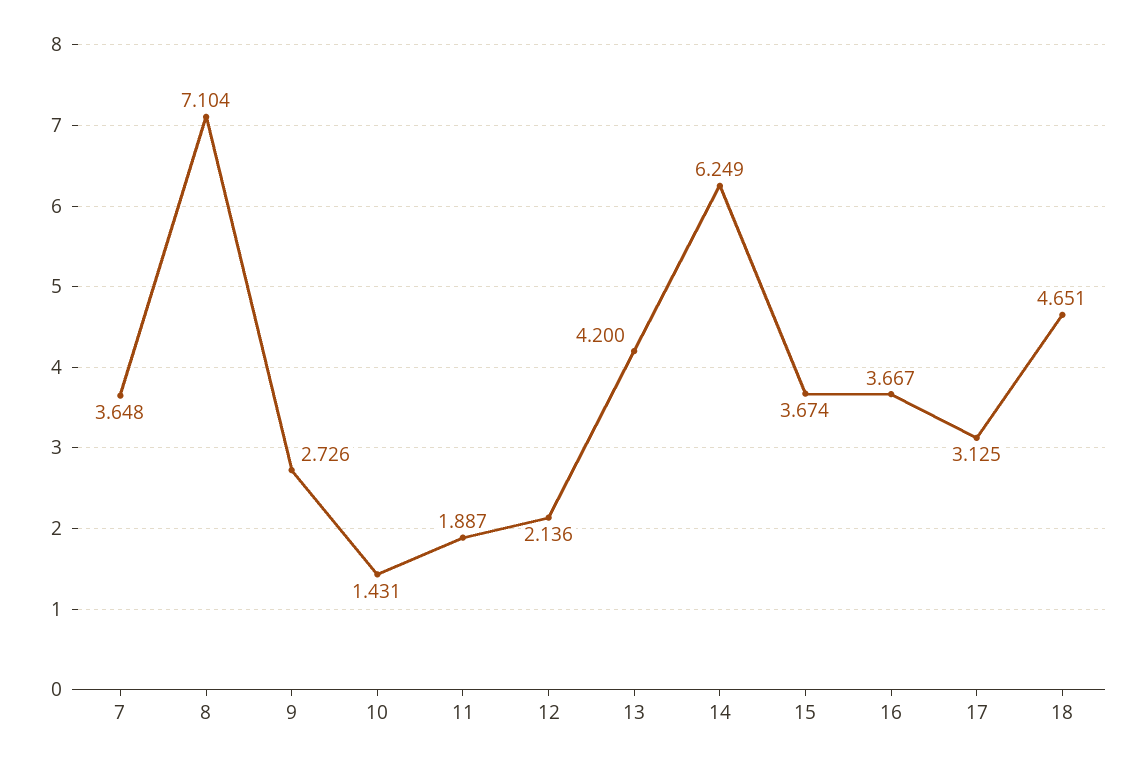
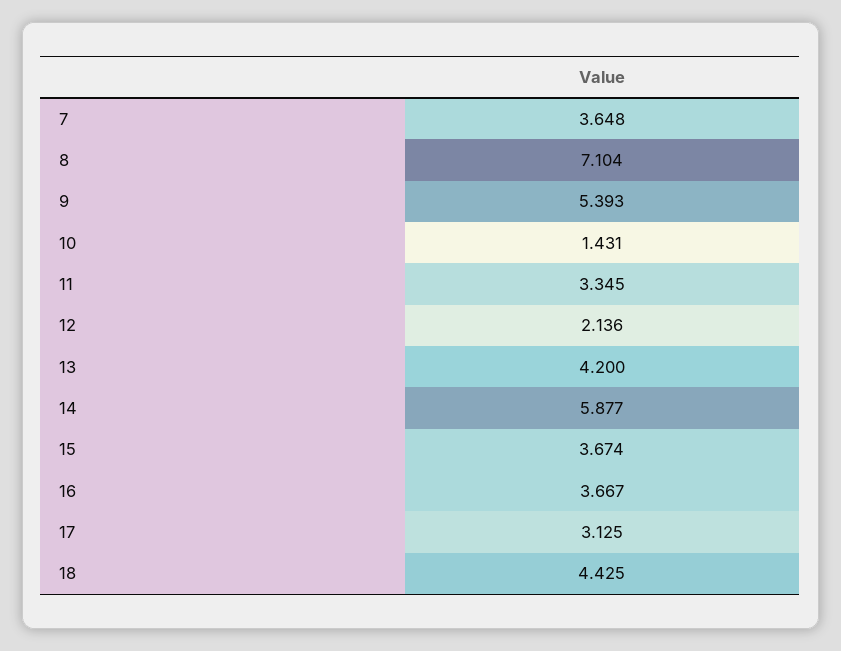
9: 2.726 -> 5.393
11: 1.887 -> 3.345
14: 6.249 -> 5.877
18: 4.651 -> 4.425

